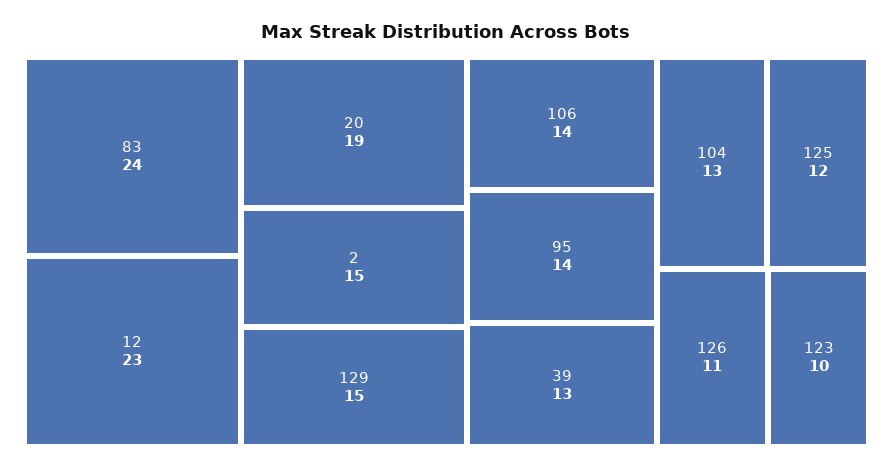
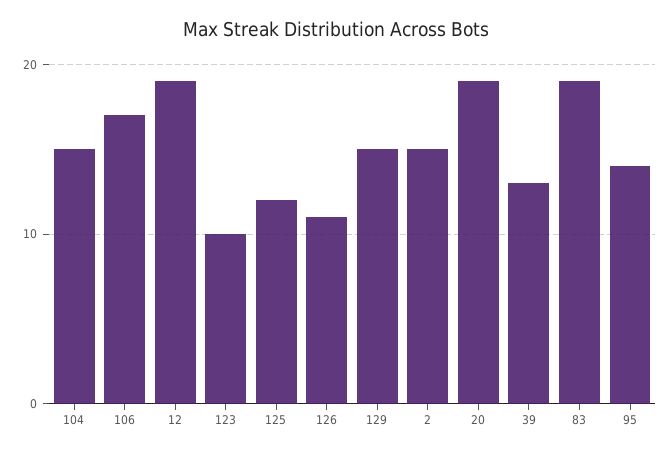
83: 24 -> 19
12: 23 -> 19
106: 14 -> 17
104: 13 -> 15

